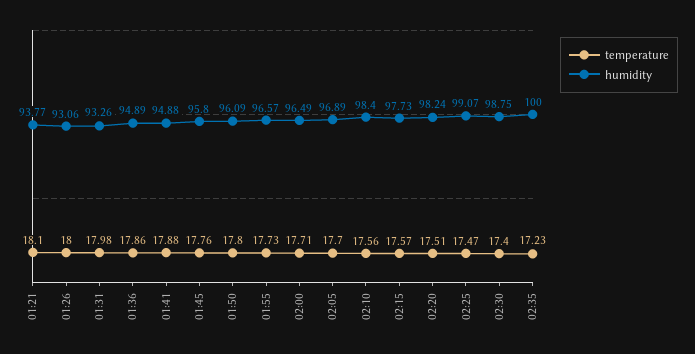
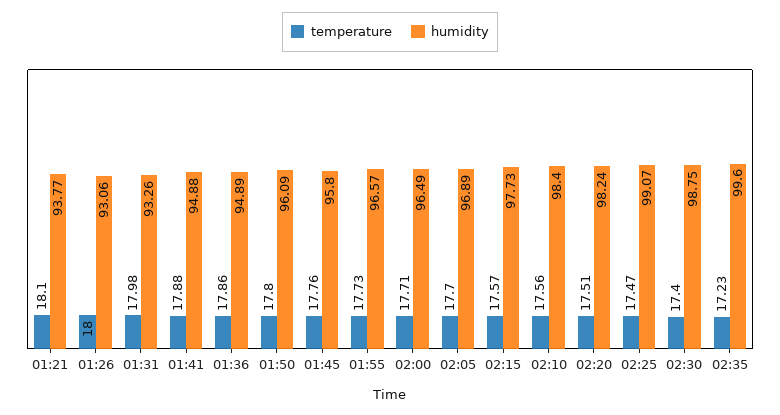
humidity, 02:35: 100 -> 99.6

